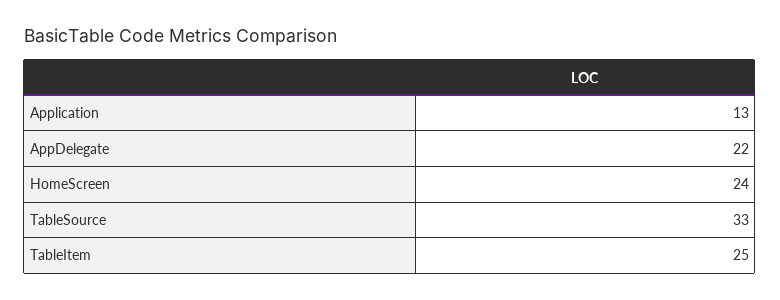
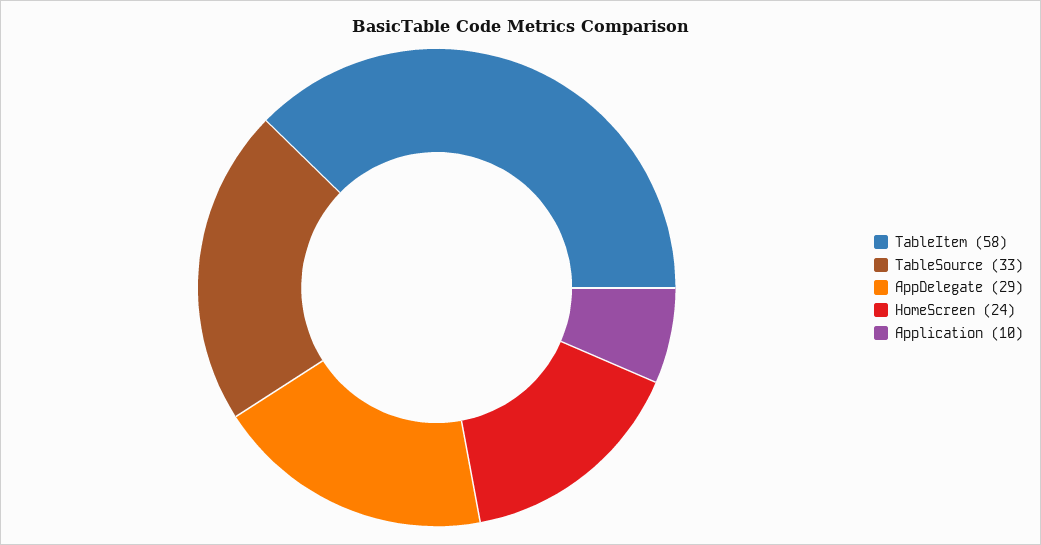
Application: 13 -> 10
AppDelegate: 22 -> 29
TableItem: 25 -> 58

